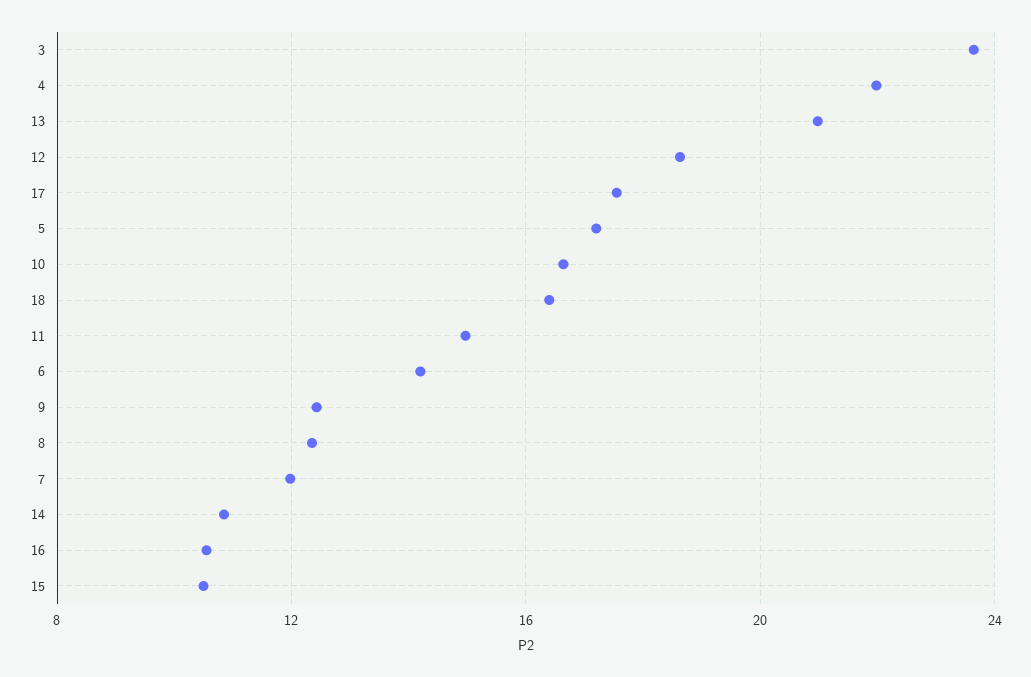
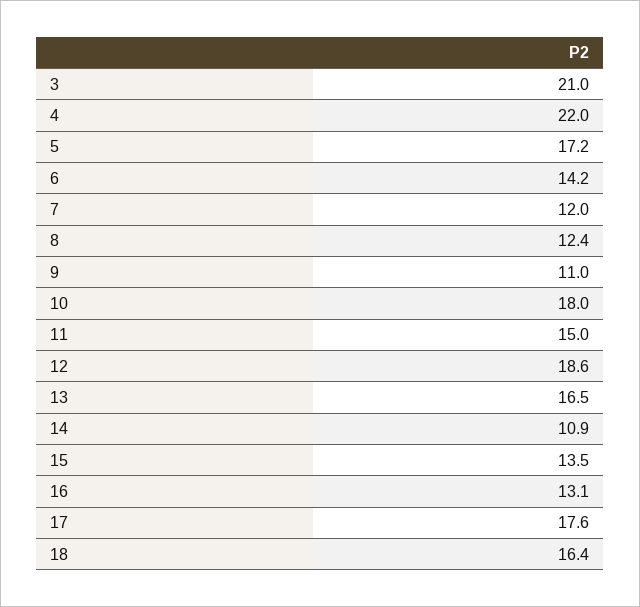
3: 23.5 -> 21
13: 21 -> 16.5
10: 16.5 -> 18
9: 12.5 -> 11
16: 10.5 -> 13.1
15: 10.5 -> 13.5

